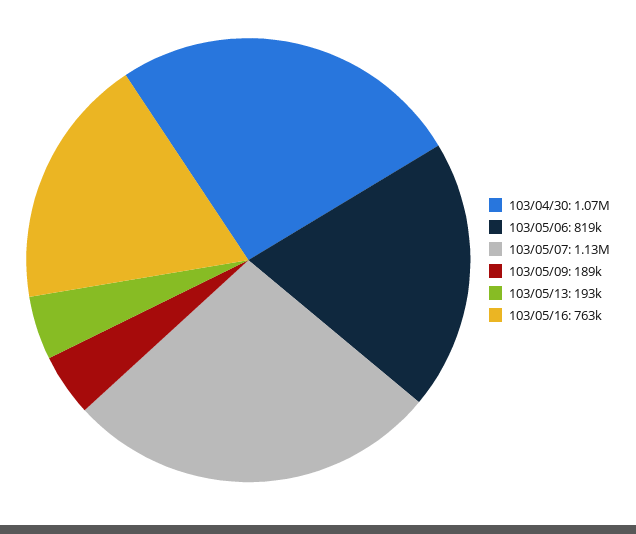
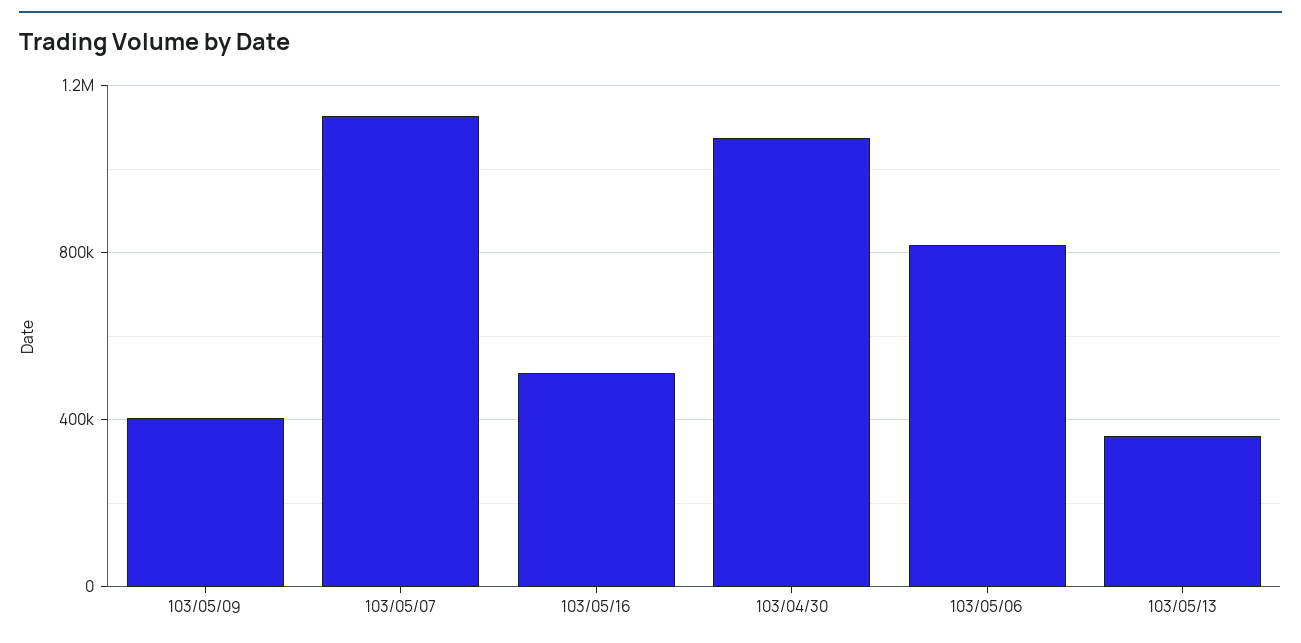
103/05/09: 189000 -> 400000
103/05/13: 193000 -> 350000
103/05/16: 763000 -> 500000

